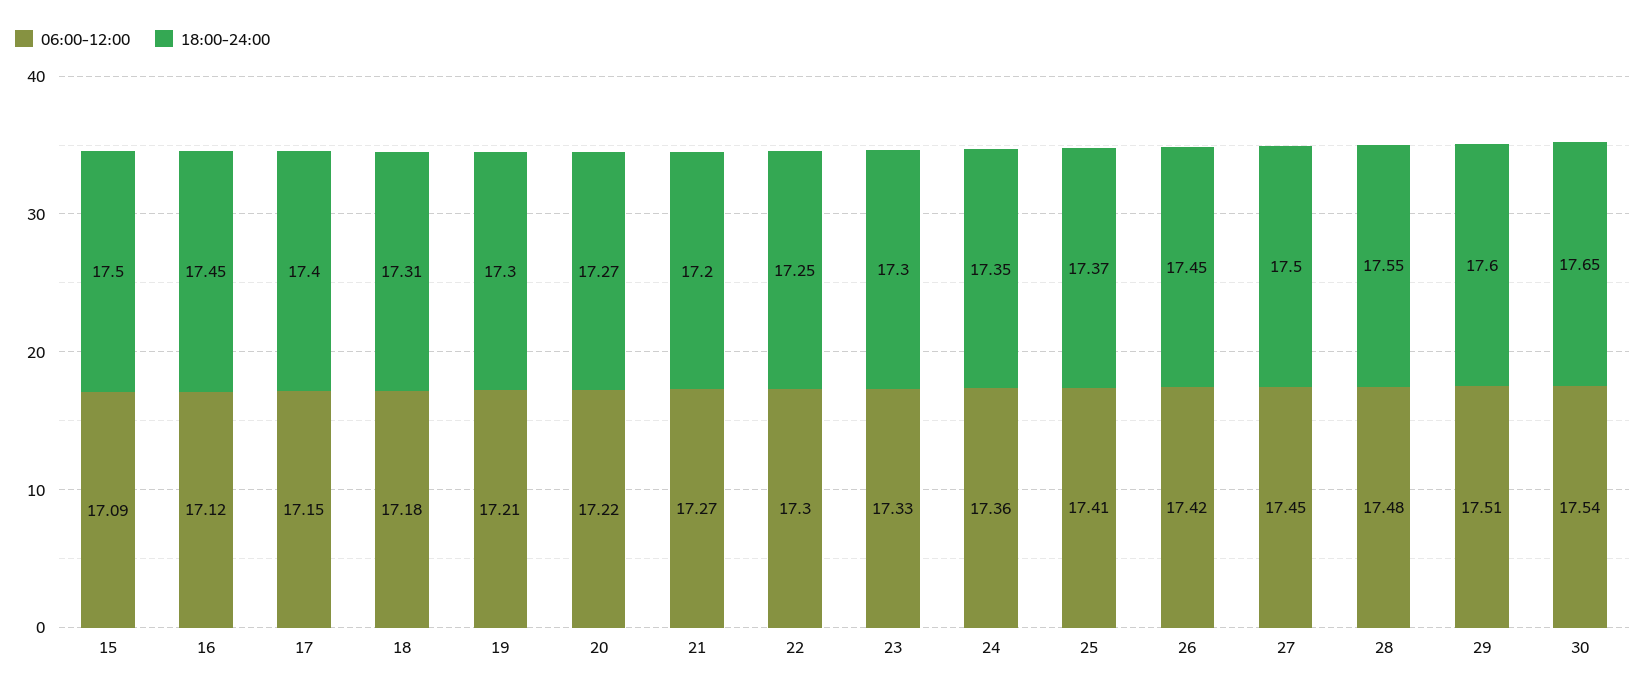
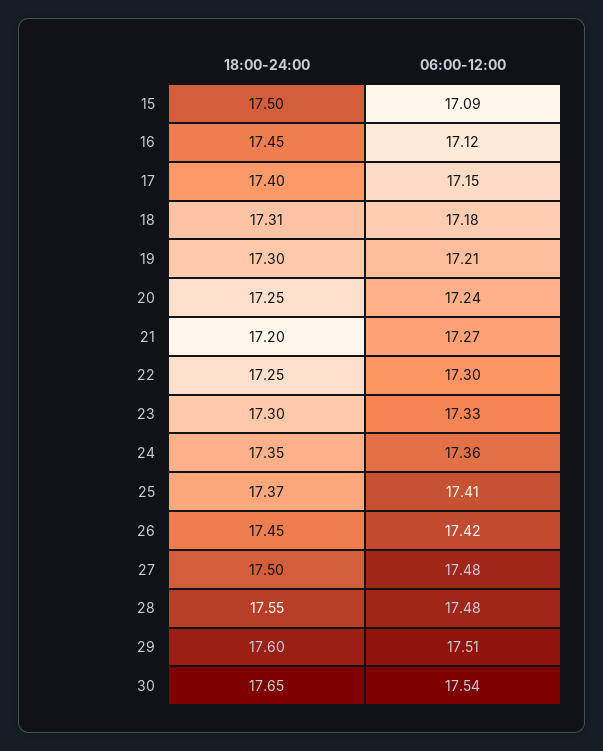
06:00-12:00, 20: 17.22 -> 17.24
18:00-24:00, 20: 17.27 -> 17.25
06:00-12:00, 27: 17.45 -> 17.48

